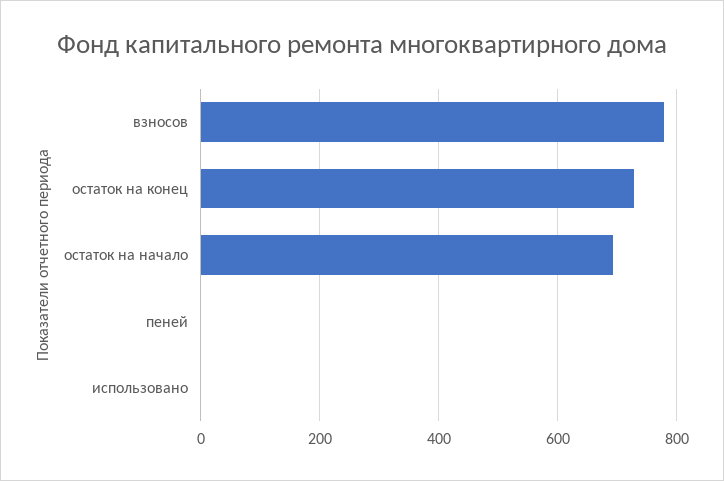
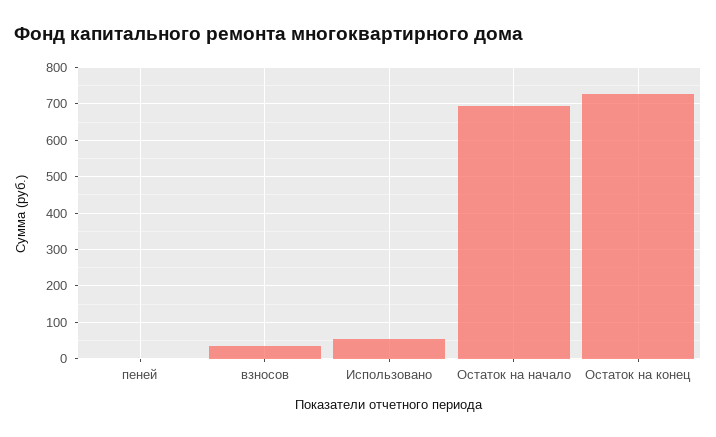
взносов: 780 -> 40
использовано: 0 -> 60

